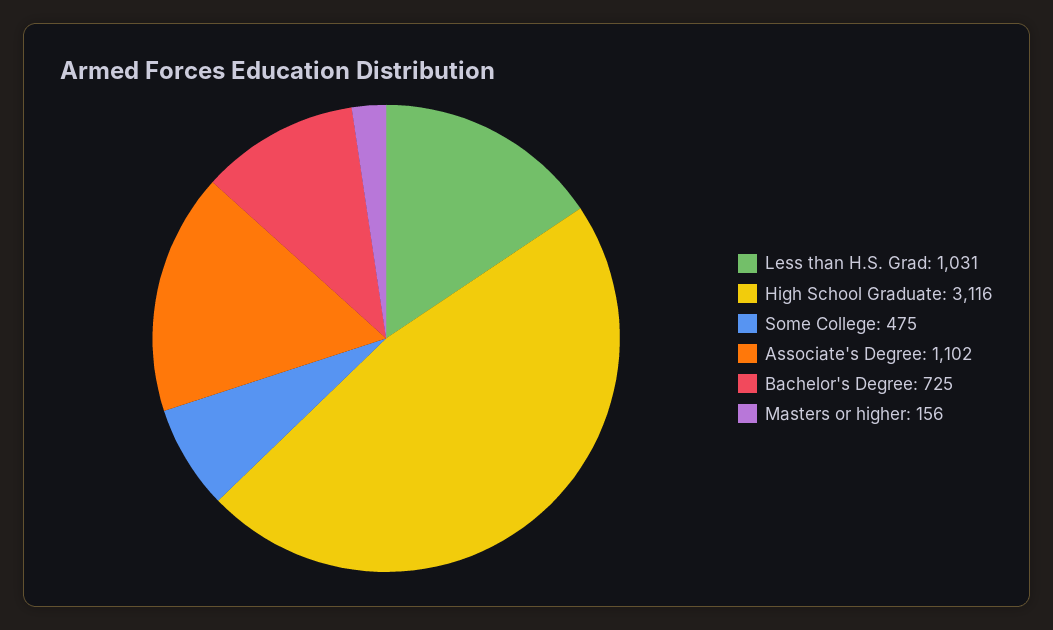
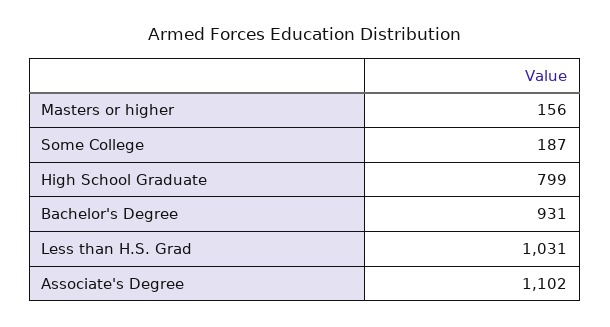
High School Graduate: 3116 -> 799
Some College: 475 -> 187
Bachelor's Degree: 725 -> 931

